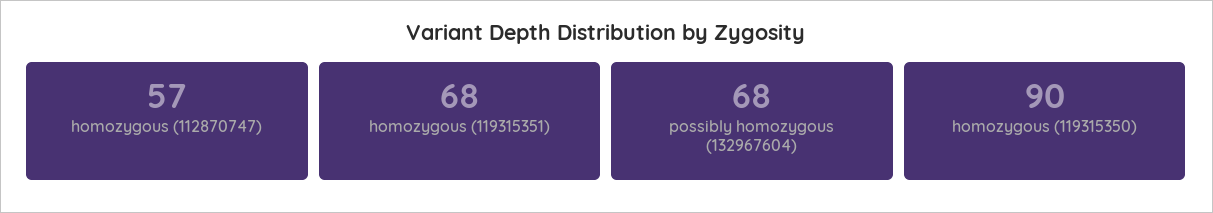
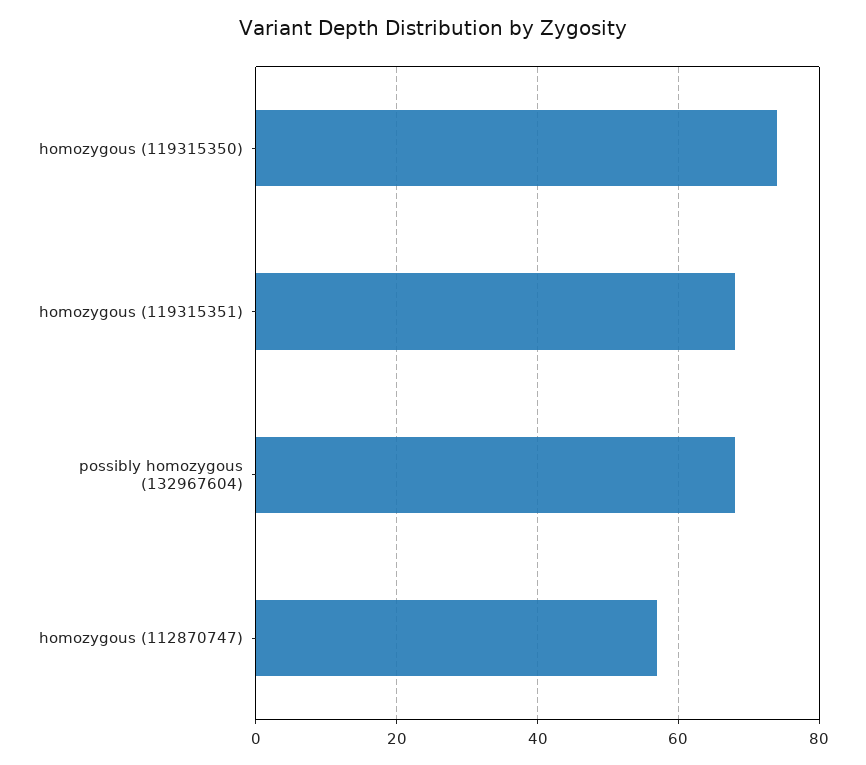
homozygous (119315350): 90 -> 75

